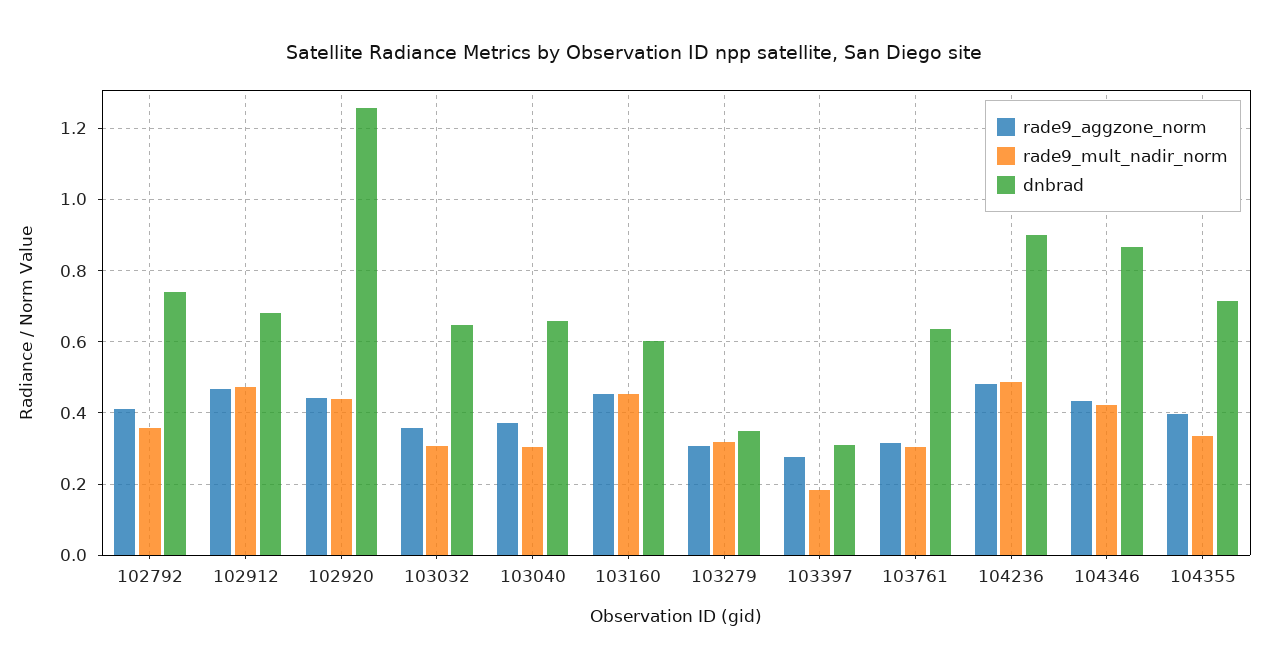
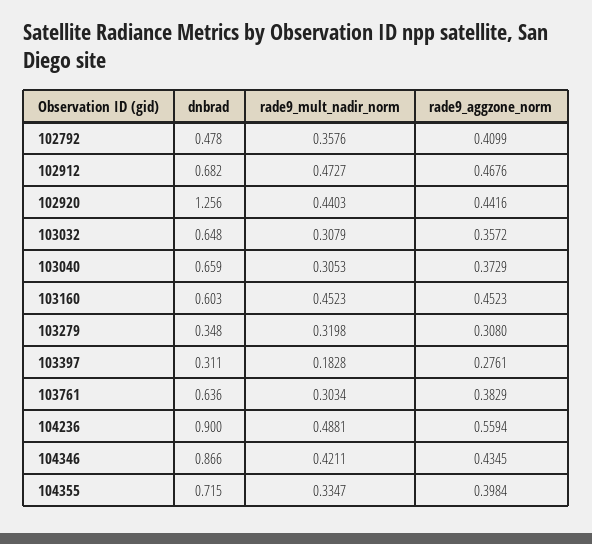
dnbrad, 102792: 0.74 -> 0.478
rade9_aggzone_norm, 103761: 0.32 -> 0.3829
rade9_aggzone_norm, 104236: 0.48 -> 0.5594

